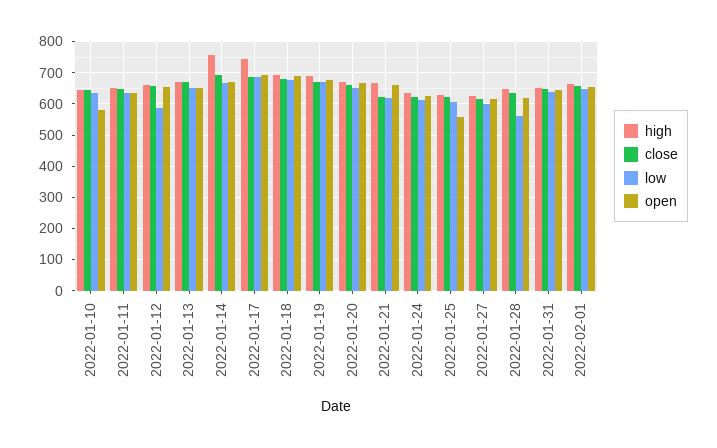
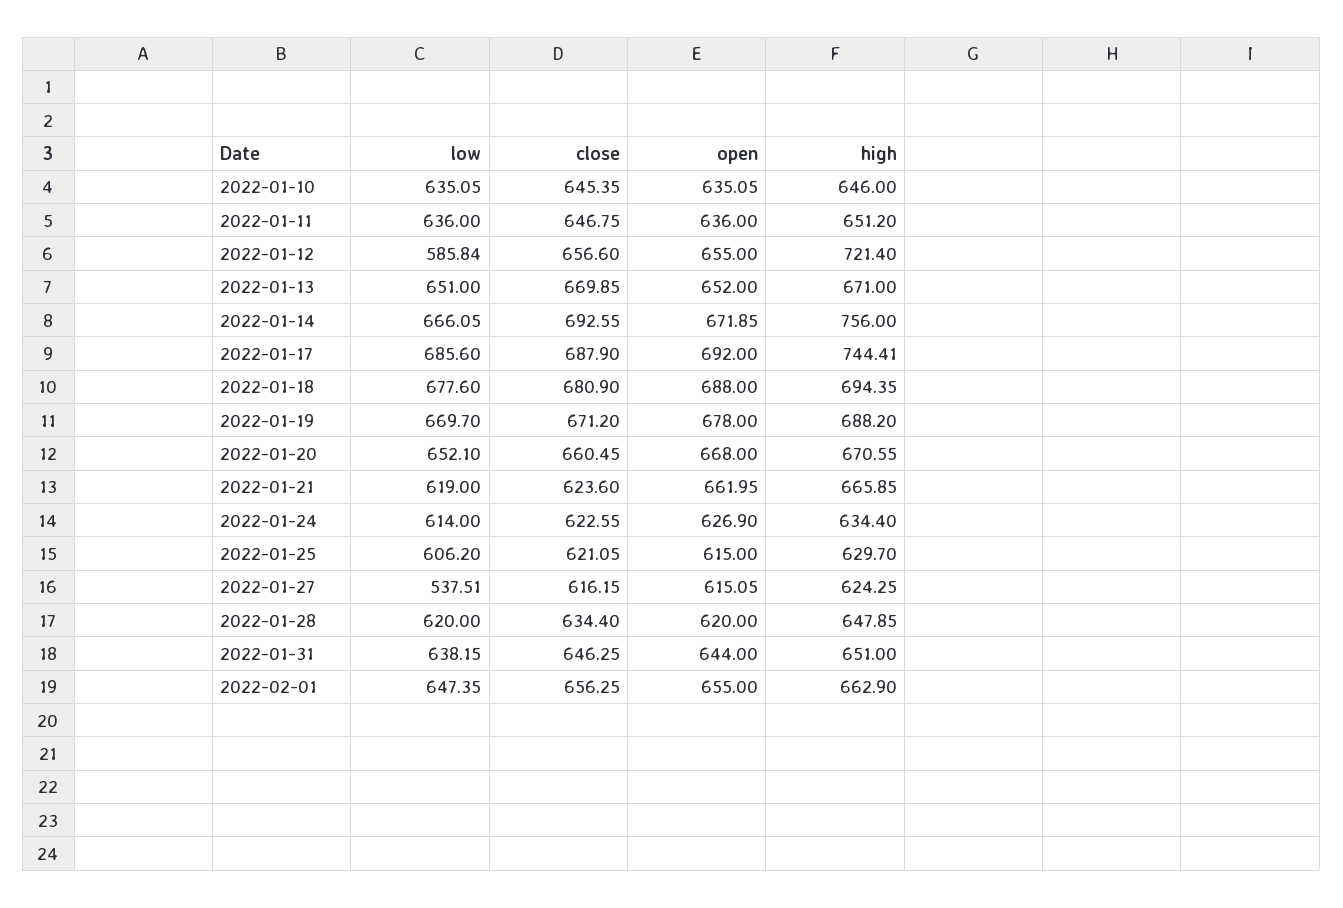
open, 2022-01-10: 580 -> 635.05
high, 2022-01-12: 660 -> 721.4
open, 2022-01-25: 560 -> 615
low, 2022-01-27: 600 -> 537.51
low, 2022-01-28: 560 -> 620

